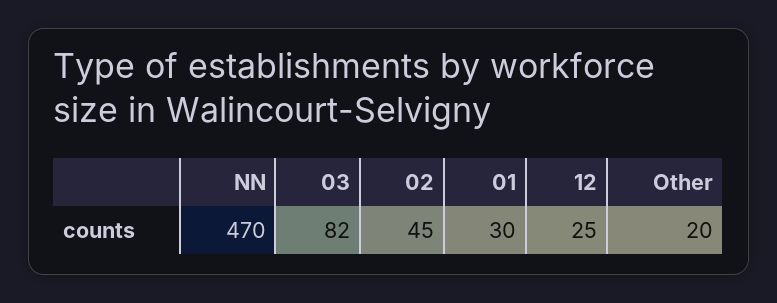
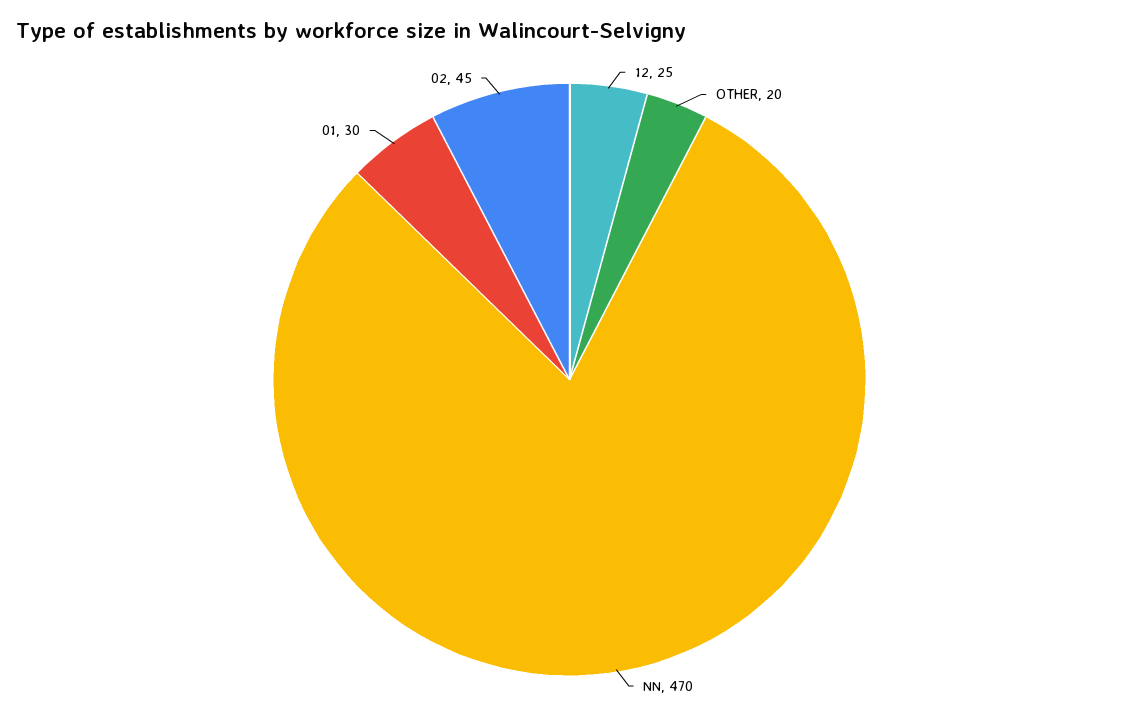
03: 82 -> none

